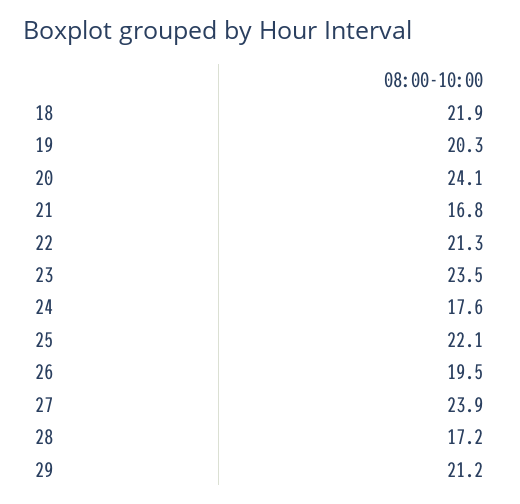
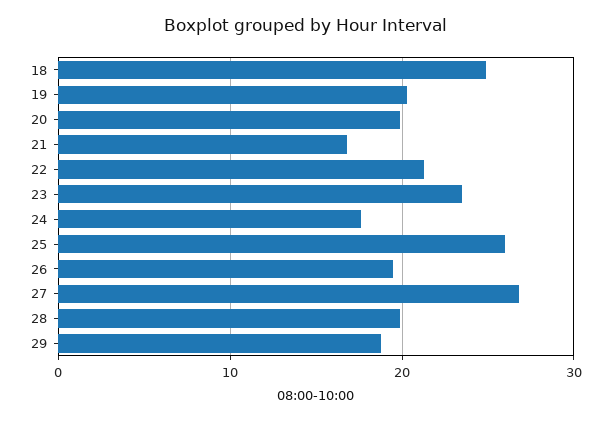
18: 21.9 -> 25
20: 24.1 -> 20
25: 22.1 -> 26
27: 23.9 -> 27
28: 17.2 -> 20
29: 21.2 -> 19

